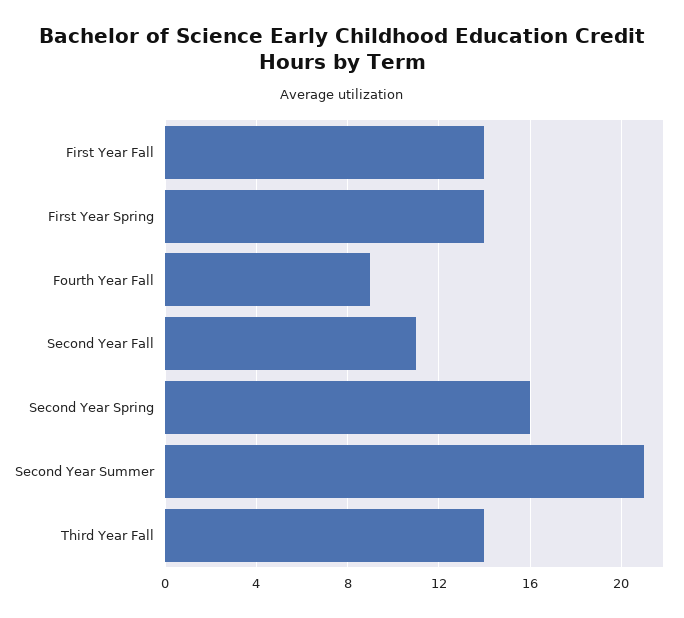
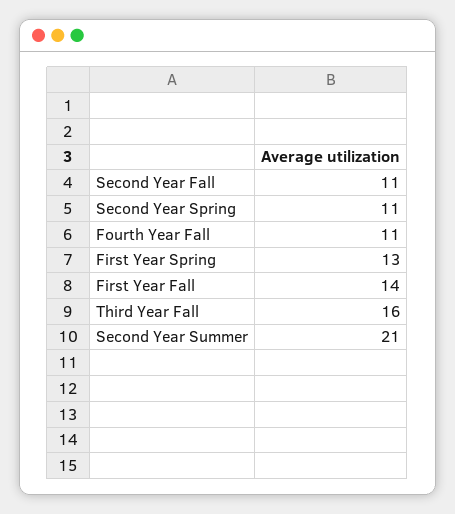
First Year Spring: 14 -> 13
Fourth Year Fall: 9 -> 11
Second Year Spring: 16 -> 11
Third Year Fall: 14 -> 16

